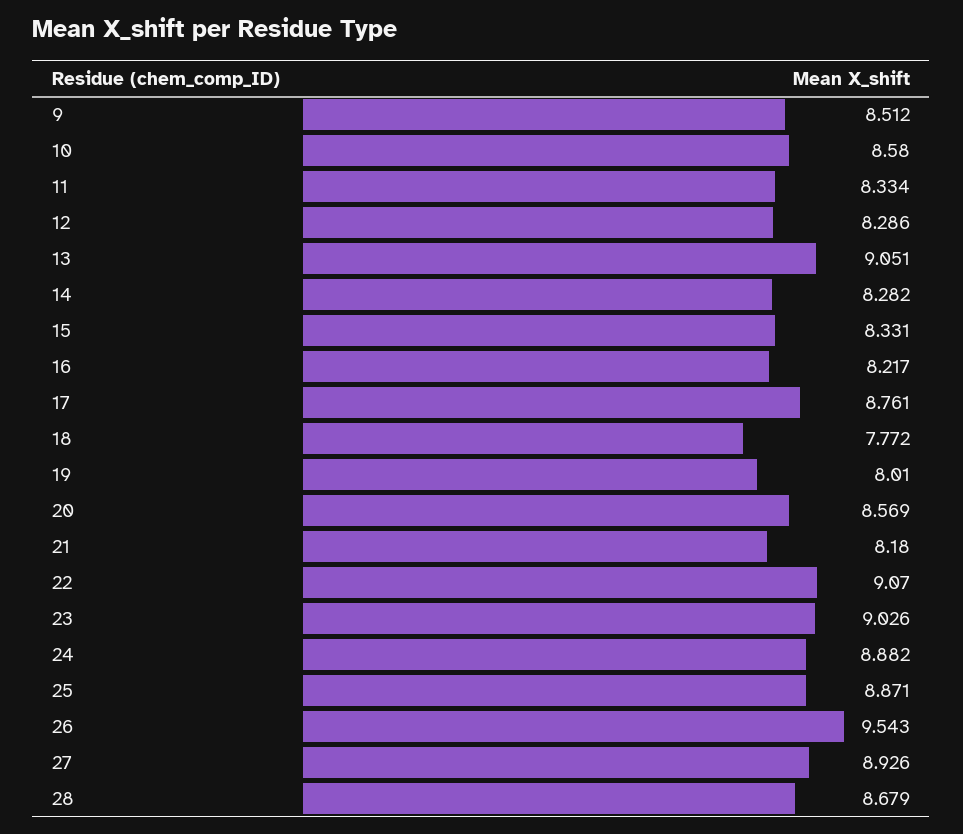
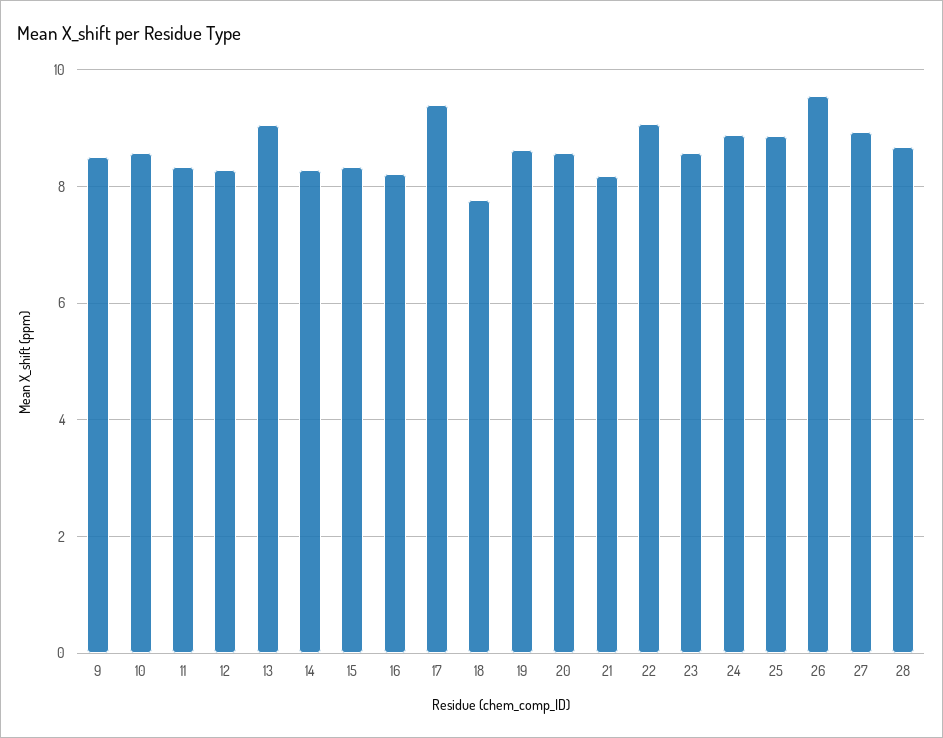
17: 8.761 -> 9.4
19: 8.01 -> 8.6
23: 9.026 -> 8.6

